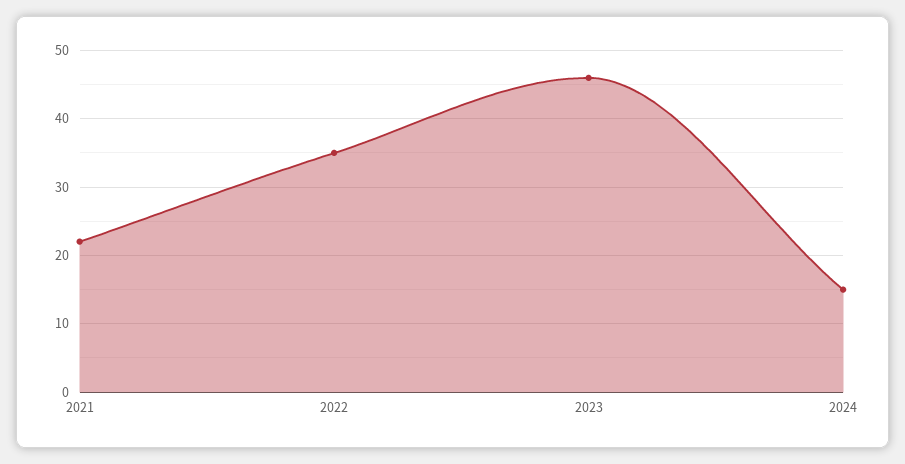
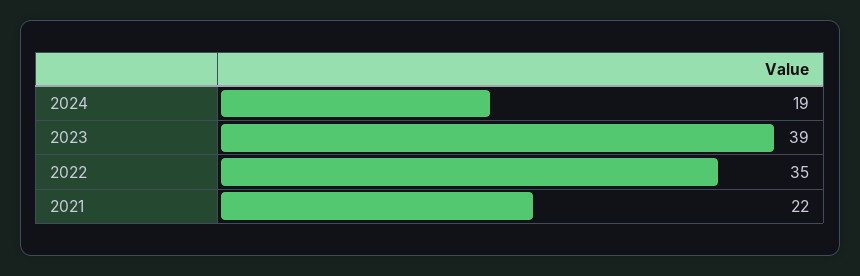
2023: 46 -> 39
2024: 15 -> 19

